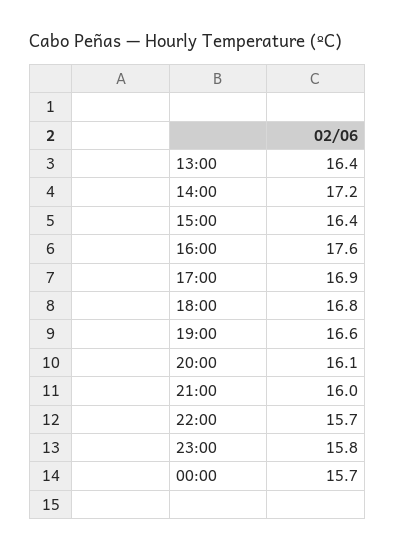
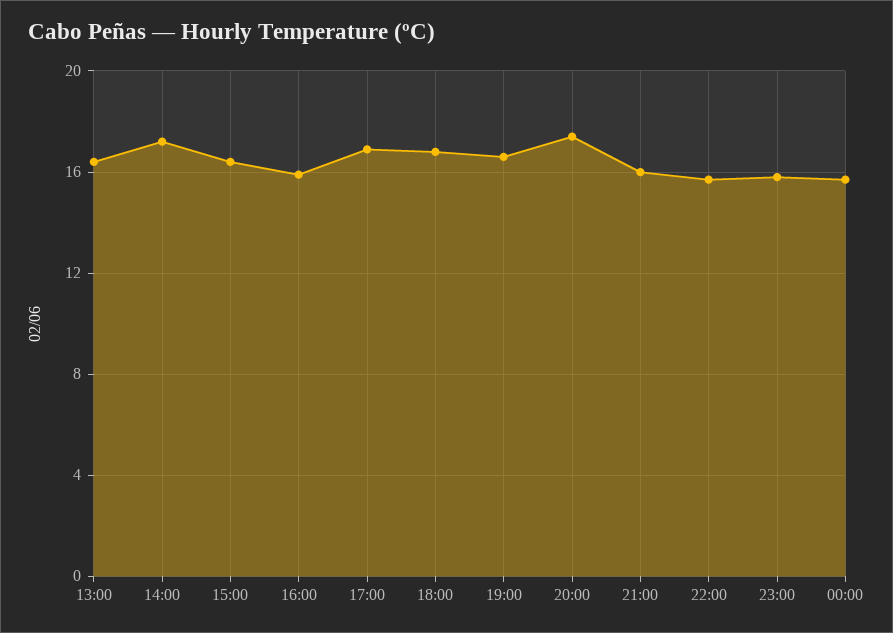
16:00: 17.6 -> 16
20:00: 16.1 -> 17.5

